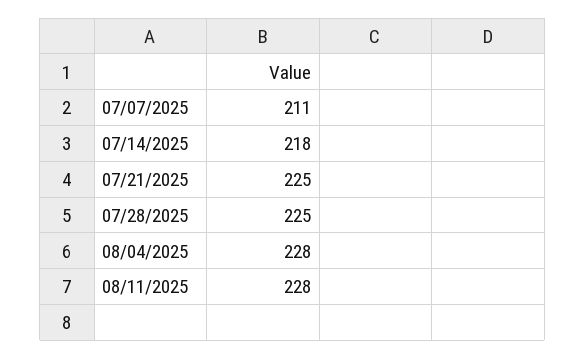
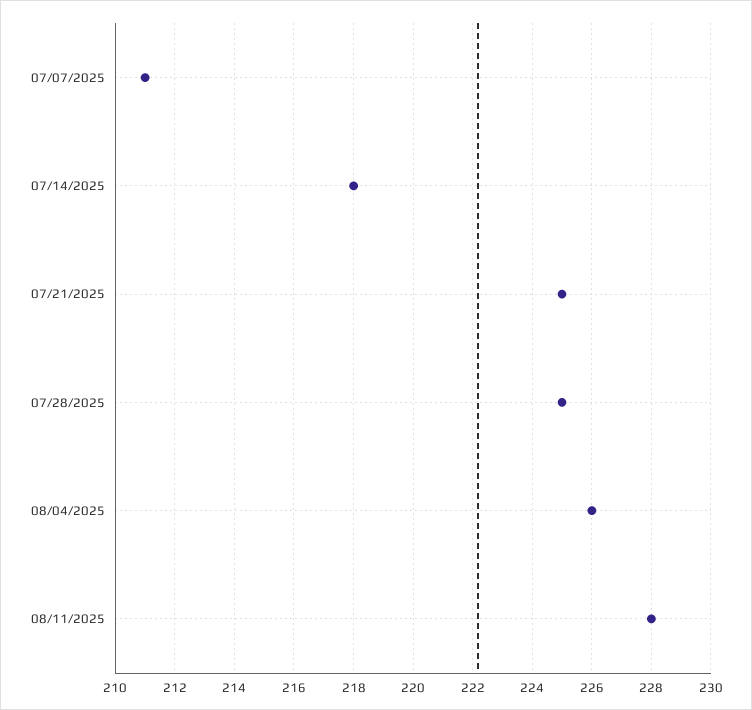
08/04/2025: 228 -> 226

